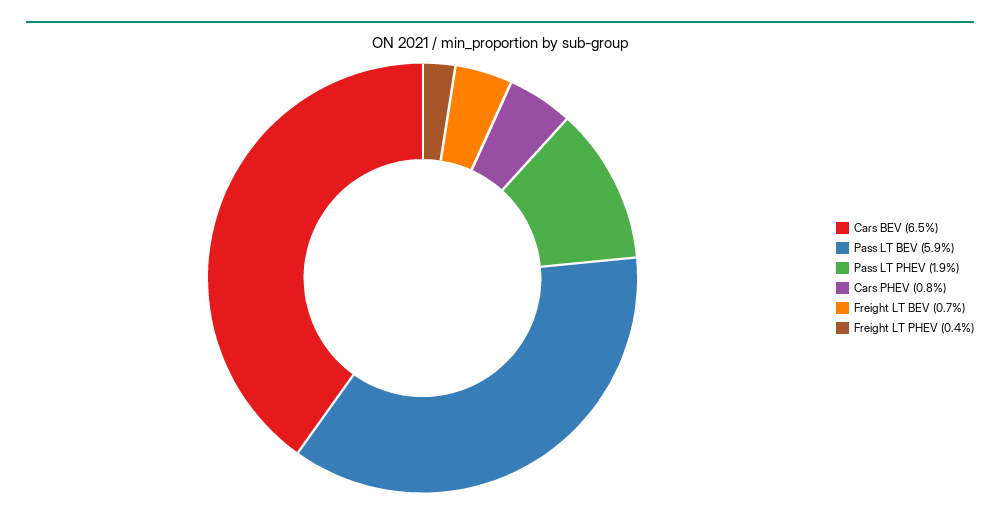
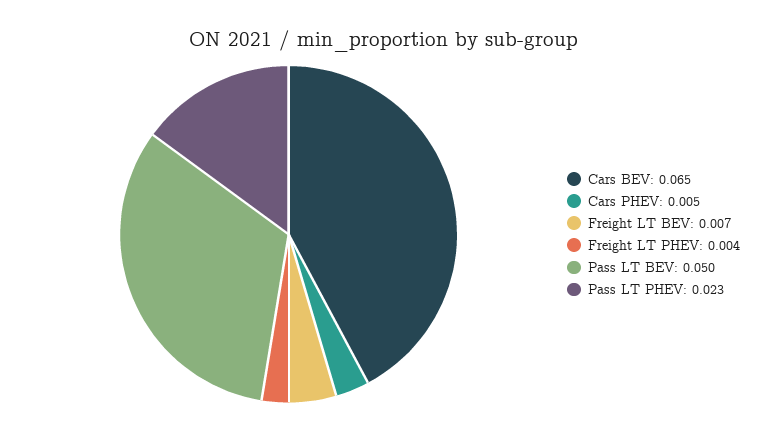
Pass LT BEV: 0.059 -> 0.05
Pass LT PHEV: 0.019 -> 0.023
Cars PHEV: 0.008 -> 0.005

